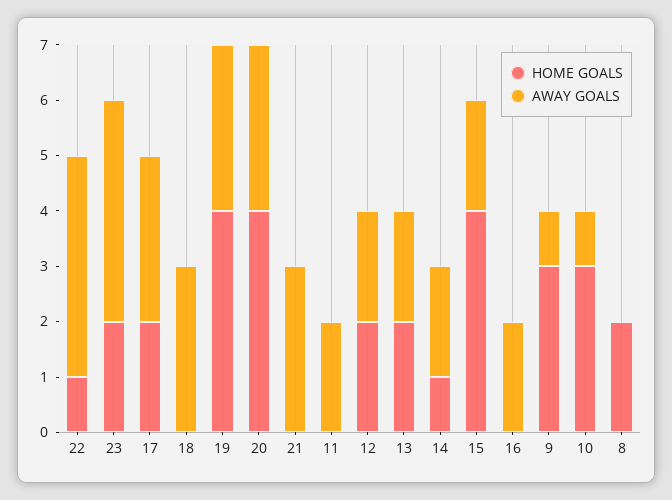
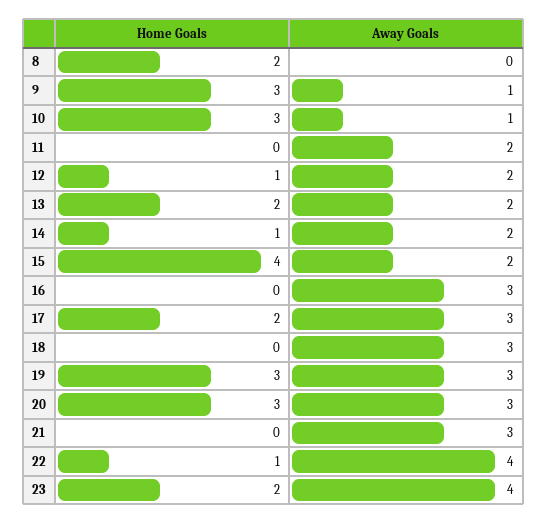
HOME GOALS, 19: 4 -> 3
HOME GOALS, 20: 4 -> 3
HOME GOALS, 12: 2 -> 1
AWAY GOALS, 16: 2 -> 3

